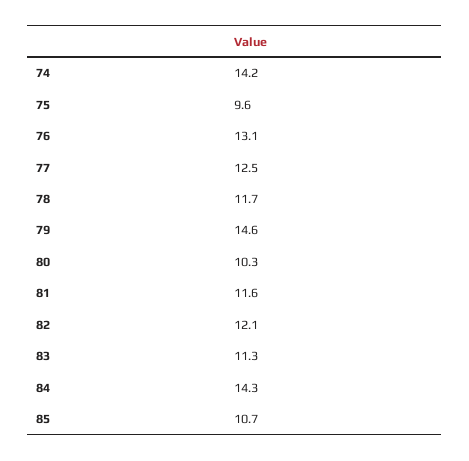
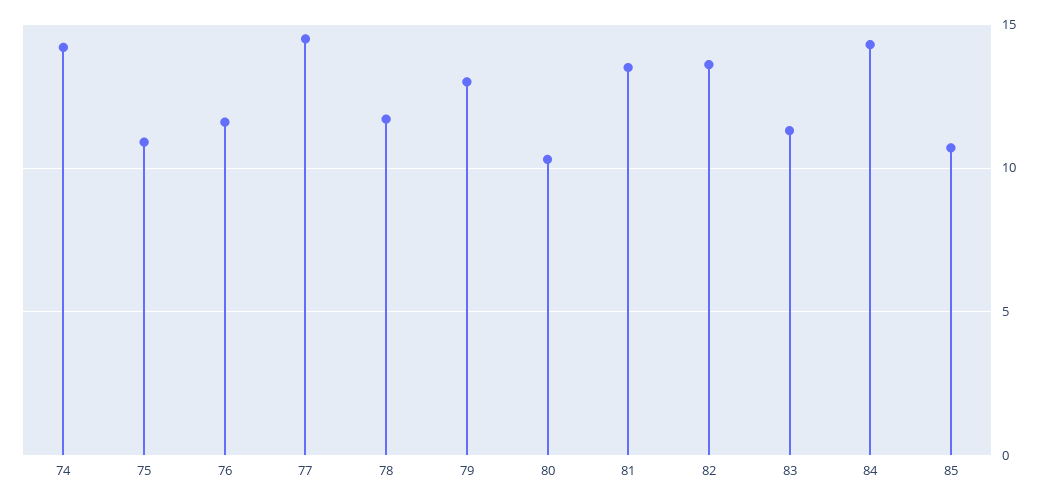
75: 9.6 -> 11
76: 13.1 -> 11.5
77: 12.5 -> 14.5
79: 14.6 -> 13
81: 11.6 -> 13.5
82: 12.1 -> 13.5

